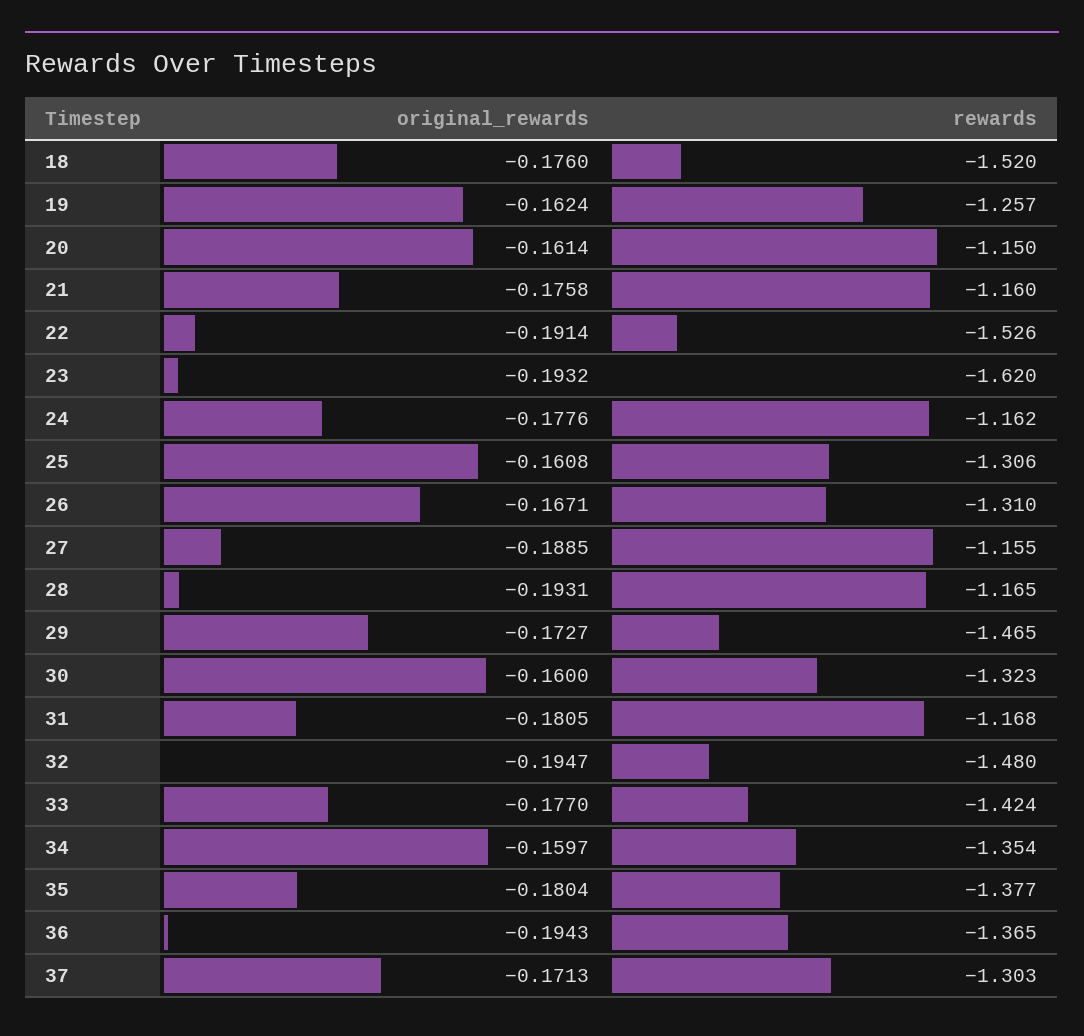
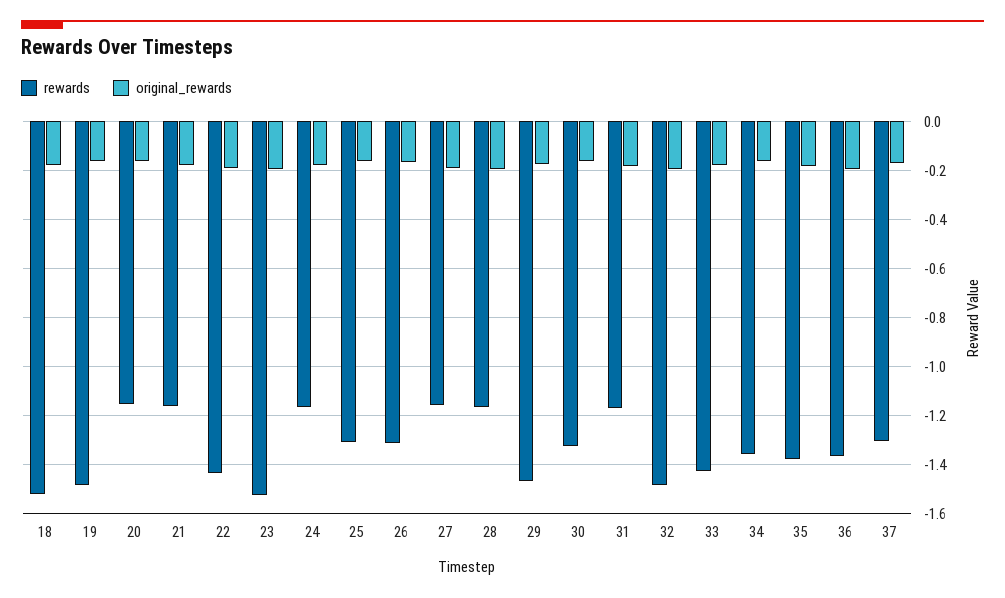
rewards, 19: -1.257 -> -1.475
rewards, 22: -1.526 -> -1.425
rewards, 23: -1.62 -> -1.525

